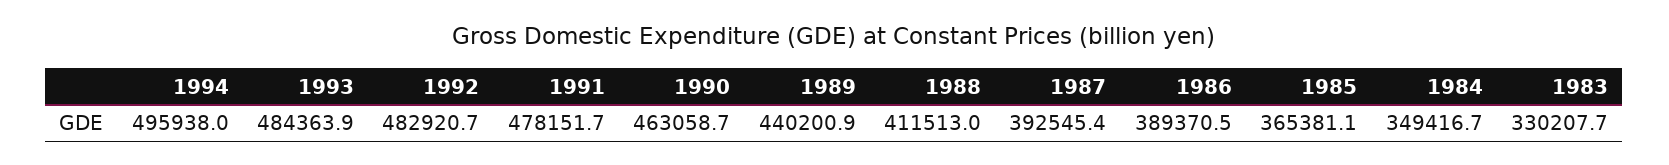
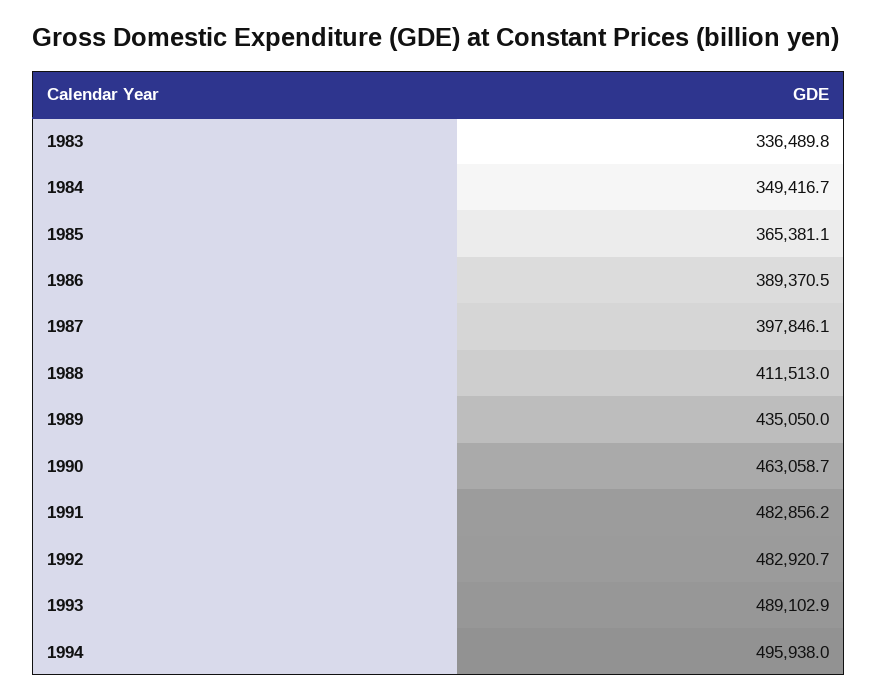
1993: 484363.9 -> 489102.9
1991: 478151.7 -> 482856.2
1989: 440200.9 -> 435050
1987: 392545.4 -> 397846.1
1983: 330207.7 -> 336489.8

